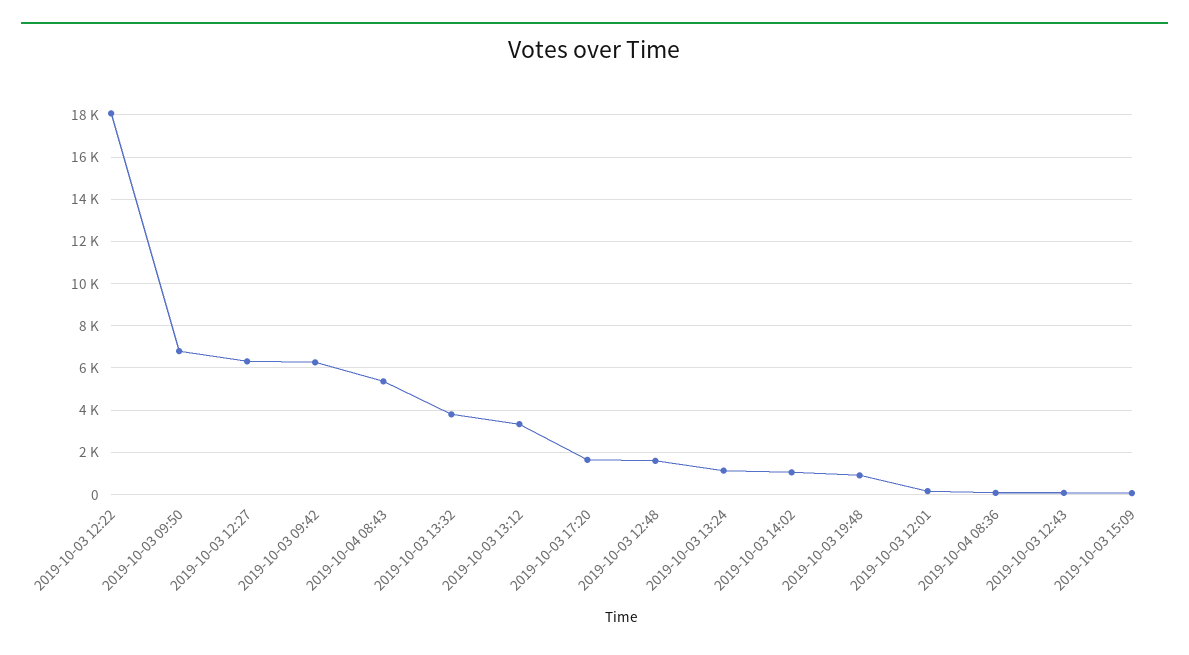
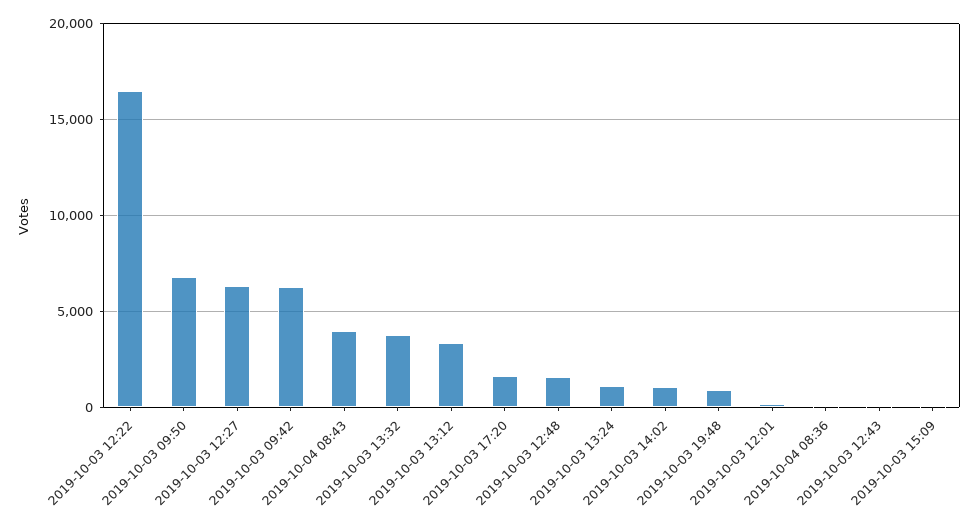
2019-10-03 12:22: 18000 -> 16500
2019-10-04 08:43: 5500 -> 4000

